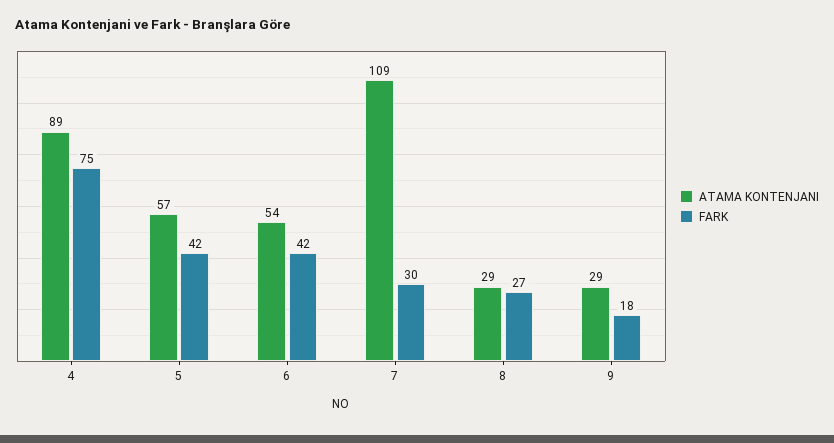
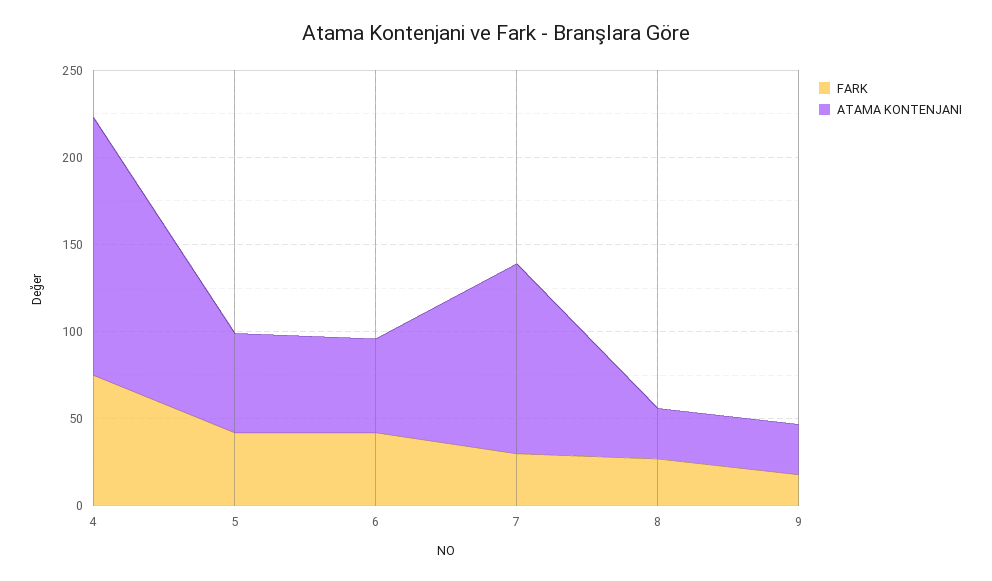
ATAMA KONTENJANI, 4: 89 -> 150

